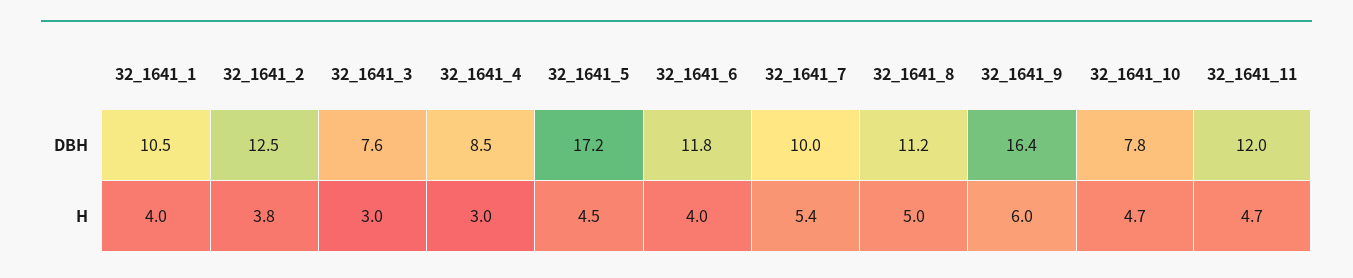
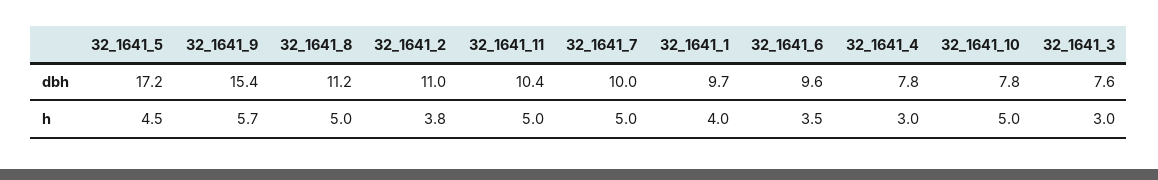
32_1641_1, DBH: 10.5 -> 9.7
32_1641_2, DBH: 12.5 -> 11
32_1641_4, DBH: 8.5 -> 7.8
32_1641_6, DBH: 11.8 -> 9.6
32_1641_9, DBH: 16.4 -> 15.4
32_1641_11, DBH: 12 -> 10.4
32_1641_6, H: 4 -> 3.5
32_1641_7, H: 5.4 -> 5
32_1641_9, H: 6 -> 5.7
32_1641_10, H: 4.7 -> 5
32_1641_11, H: 4.7 -> 5

